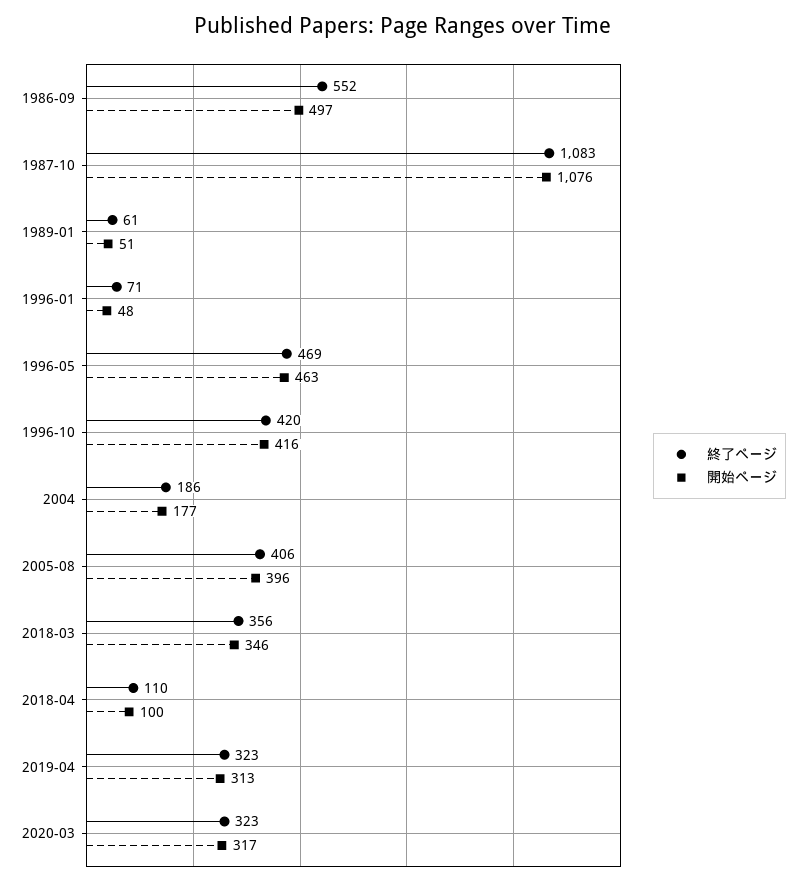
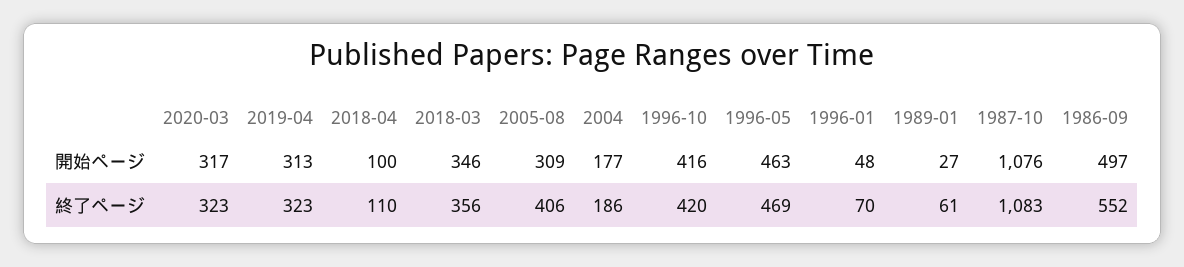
開始ページ, 1989-01: 51 -> 27
終了ページ, 1996-01: 71 -> 70
開始ページ, 2005-08: 396 -> 309

